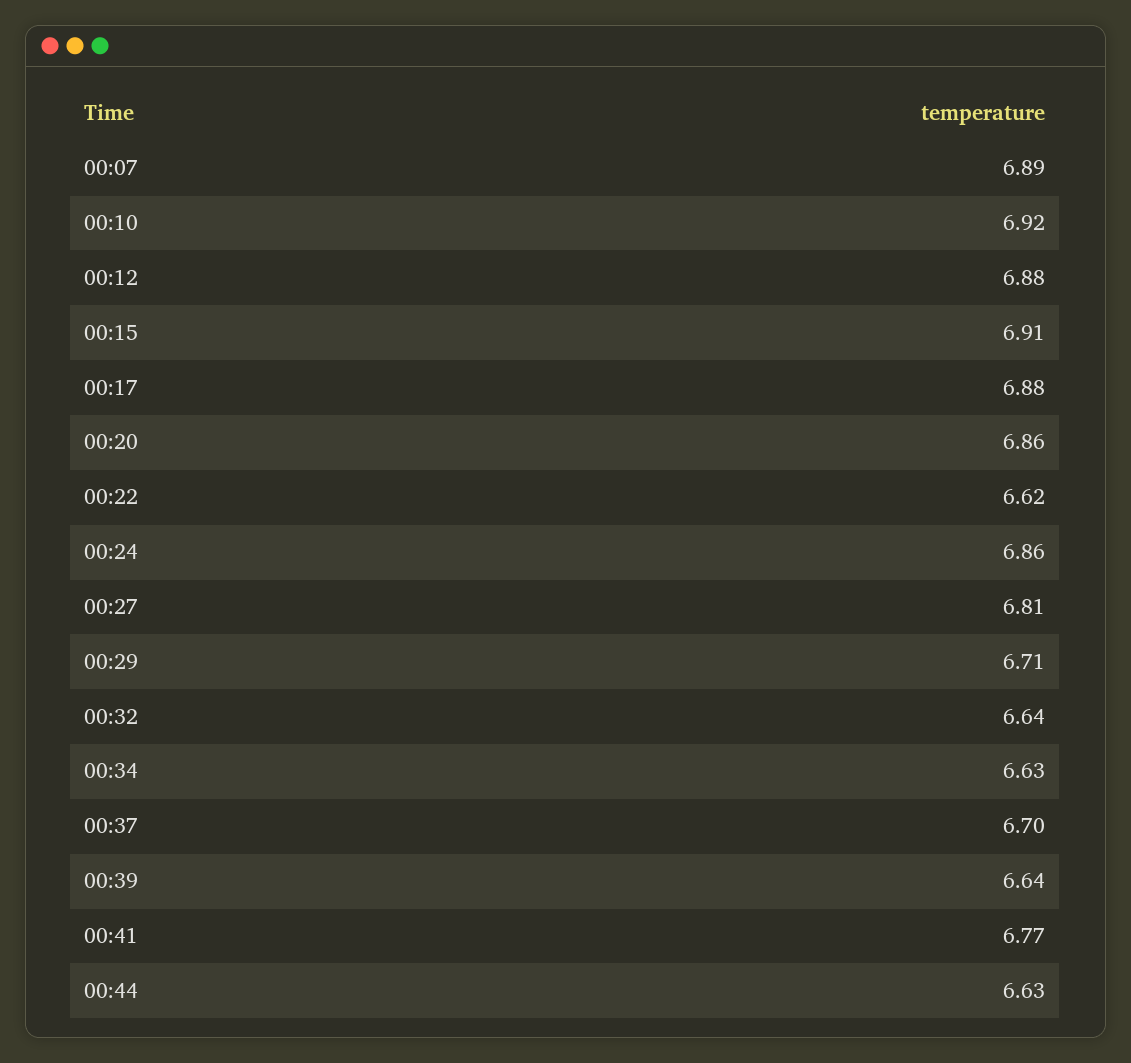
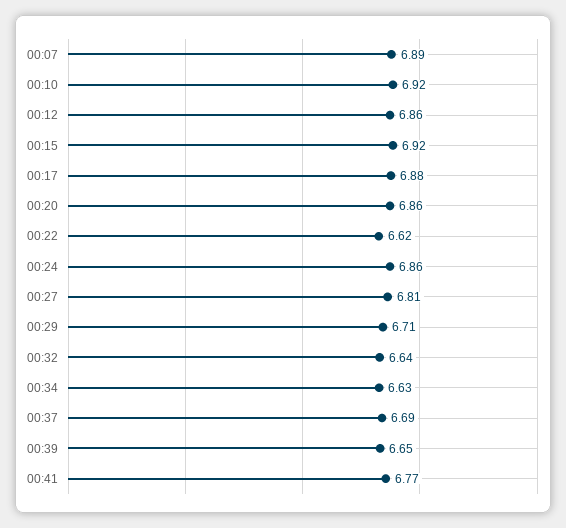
00:12: 6.88 -> 6.86
00:15: 6.91 -> 6.92
00:37: 6.7 -> 6.69
00:39: 6.64 -> 6.65
00:44: 6.63 -> none

